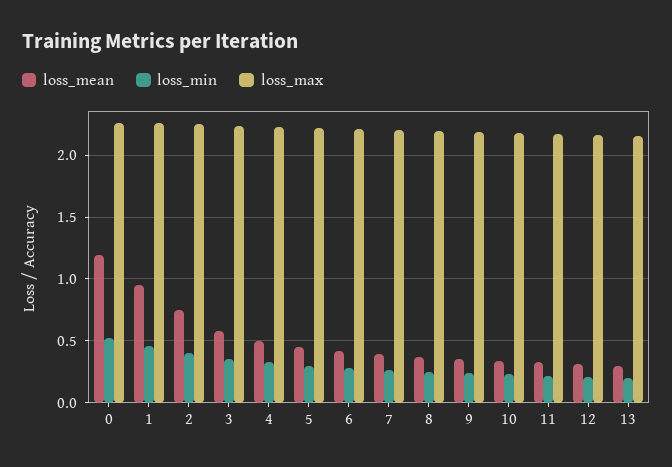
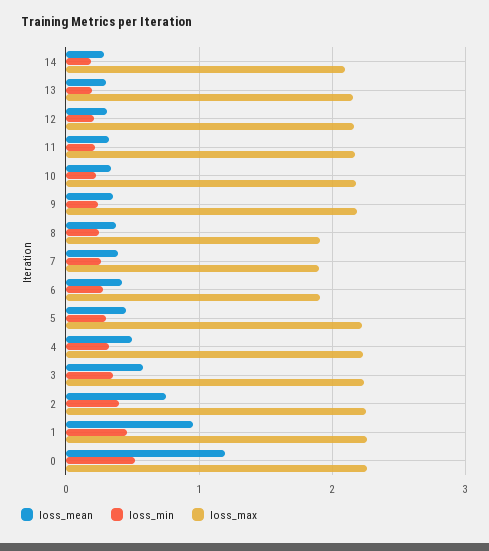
loss_max, 6: 2.2 -> 1.9
loss_max, 7: 2.2 -> 1.9
loss_max, 8: 2.2 -> 1.9
loss_mean, 14: none -> 0.3
loss_min, 14: none -> 0.2
loss_max, 14: none -> 2.1

